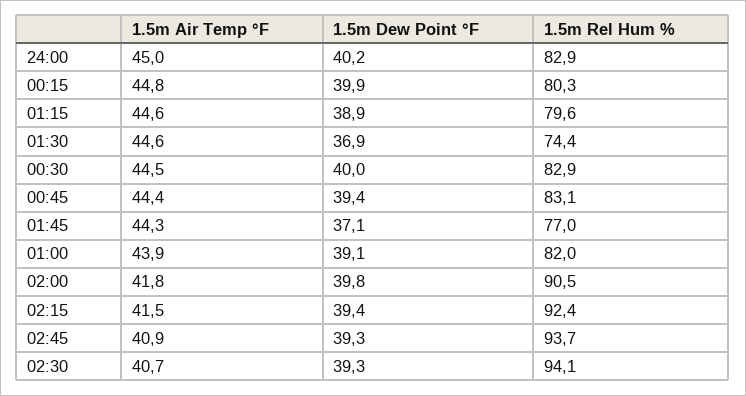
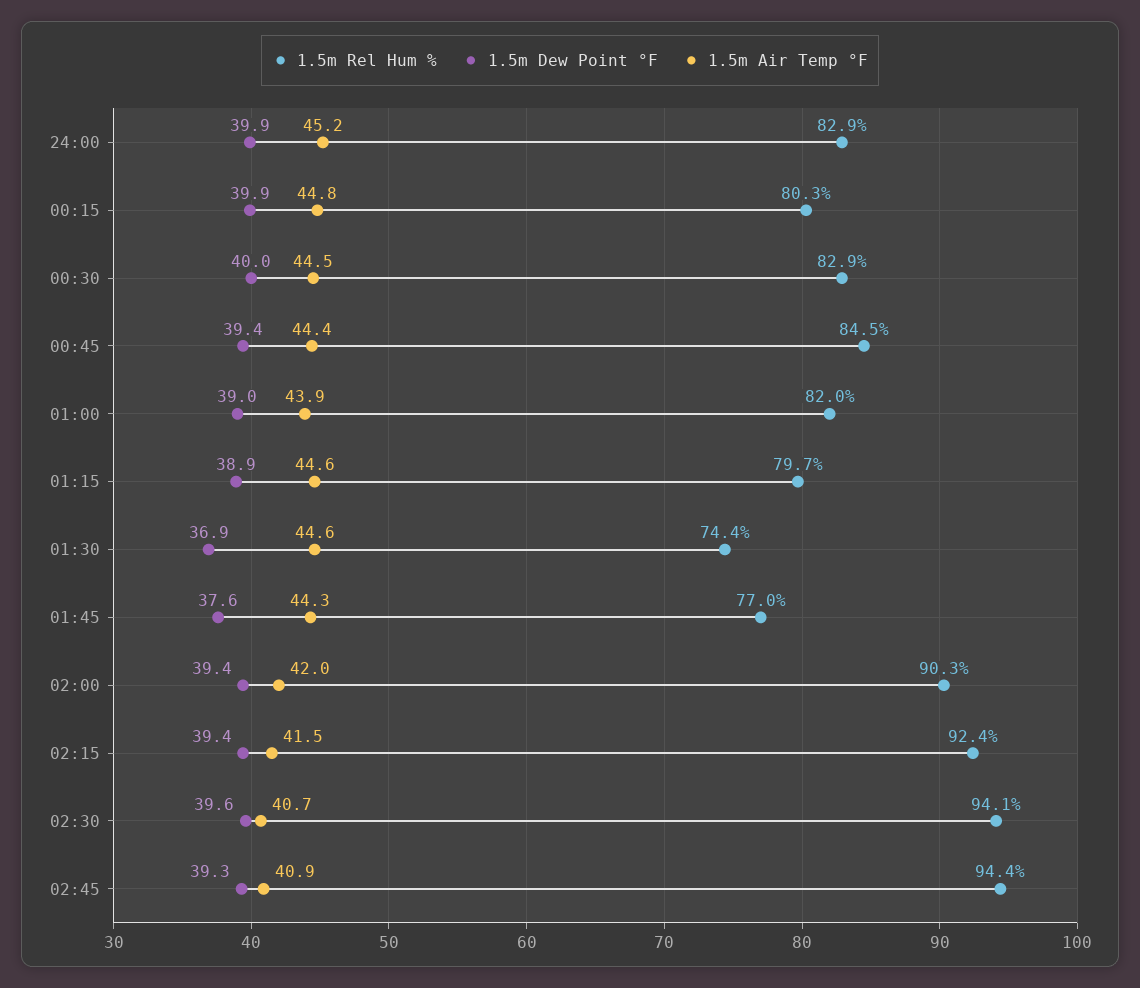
1.5m Air Temp °F, 24:00: 45 -> 45.2
1.5m Dew Point °F, 24:00: 40.2 -> 39.9
1.5m Rel Hum %, 01:15: 79.6 -> 79.7
1.5m Rel Hum %, 00:45: 83.1 -> 84.5
1.5m Dew Point °F, 01:45: 37.1 -> 37.6
1.5m Dew Point °F, 01:00: 39.1 -> 39
1.5m Air Temp °F, 02:00: 41.8 -> 42
1.5m Dew Point °F, 02:00: 39.8 -> 39.4
1.5m Rel Hum %, 02:00: 90.5 -> 90.3
1.5m Rel Hum %, 02:45: 93.7 -> 94.4
1.5m Dew Point °F, 02:30: 39.3 -> 39.6

